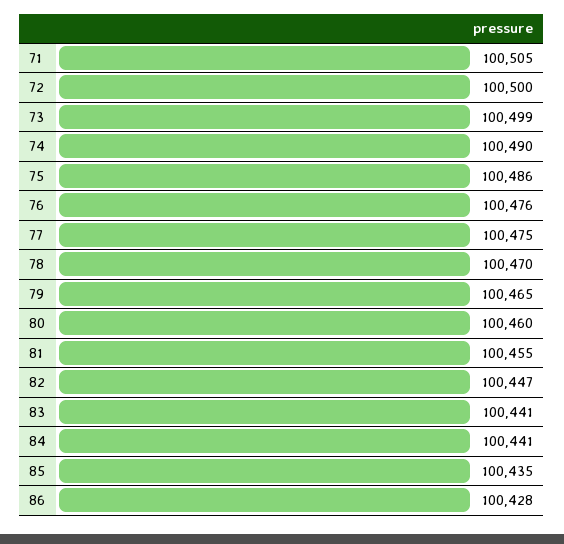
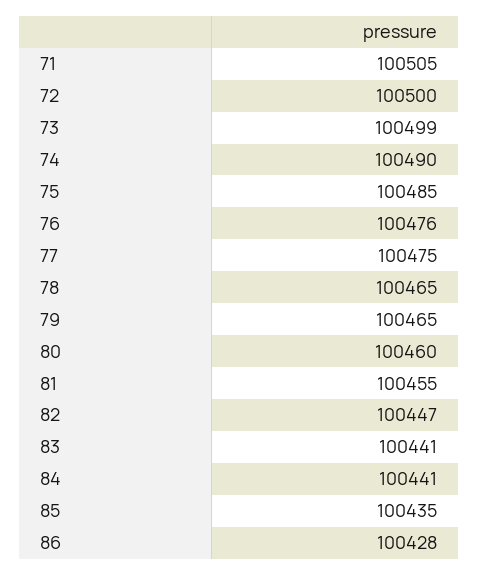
75: 100486 -> 100485
78: 100470 -> 100465

